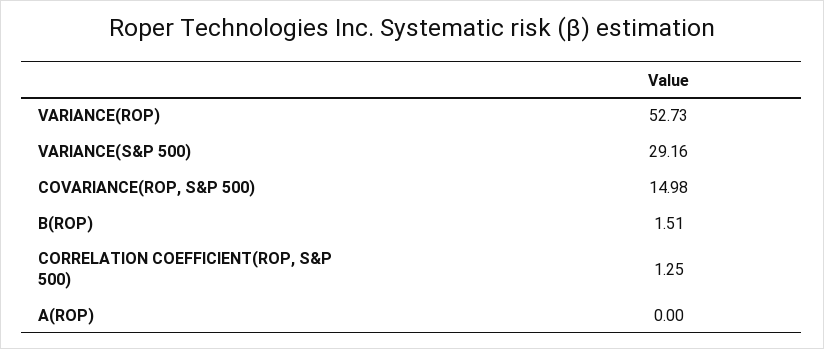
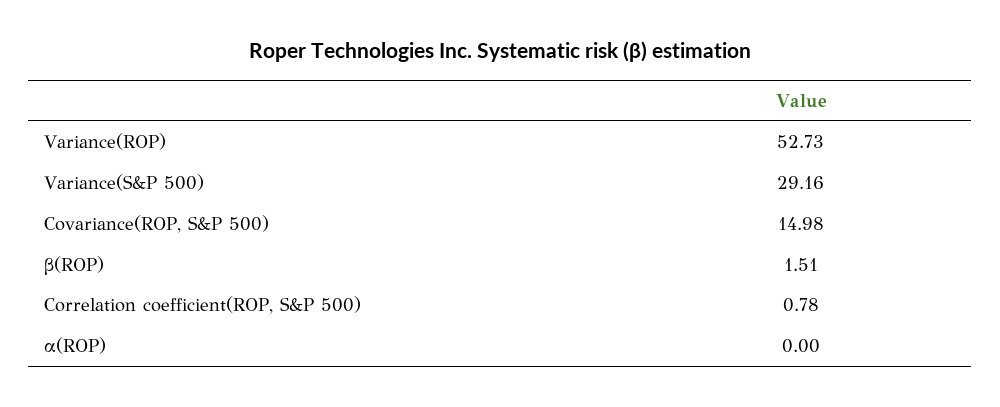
CORRELATION COEFFICIENT(ROP, S&P 500): 1.25 -> 0.78

